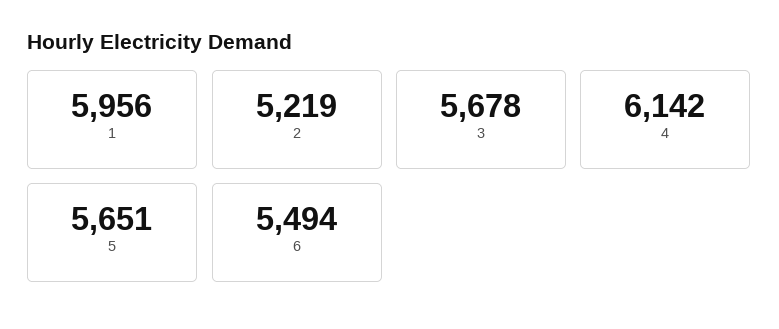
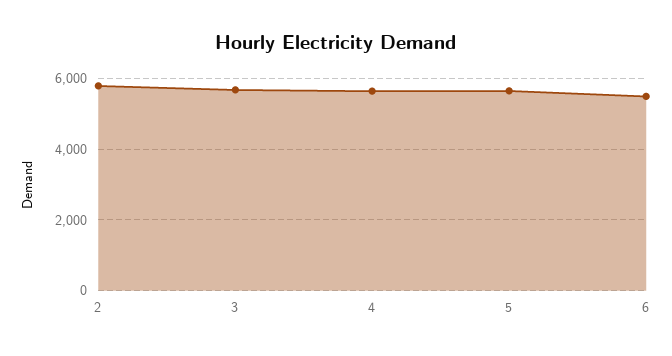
1: 5956 -> none
2: 5219 -> 5800
4: 6142 -> 5600

